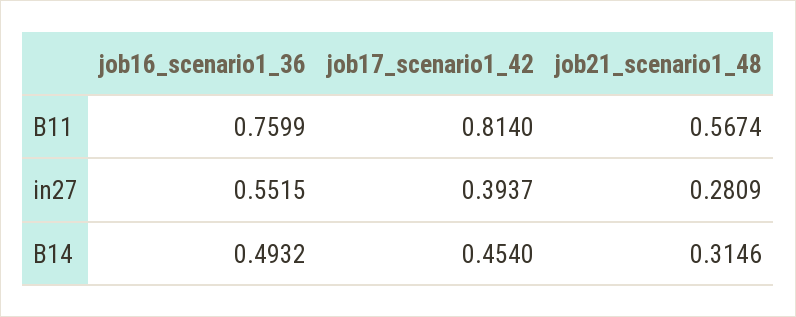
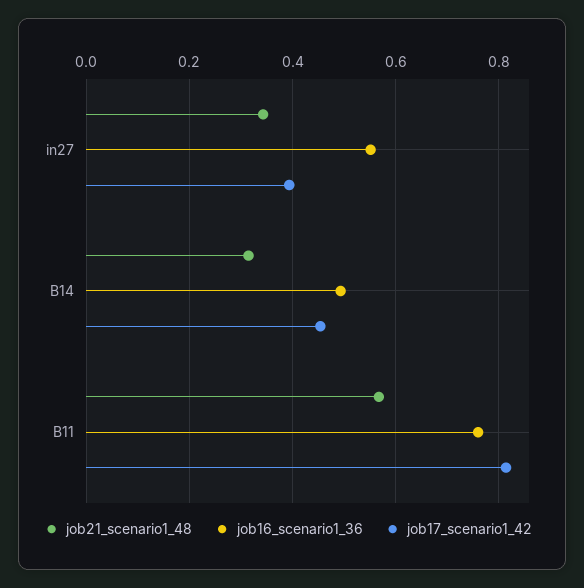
job21_scenario1_48, in27: 0.2809 -> 0.34

